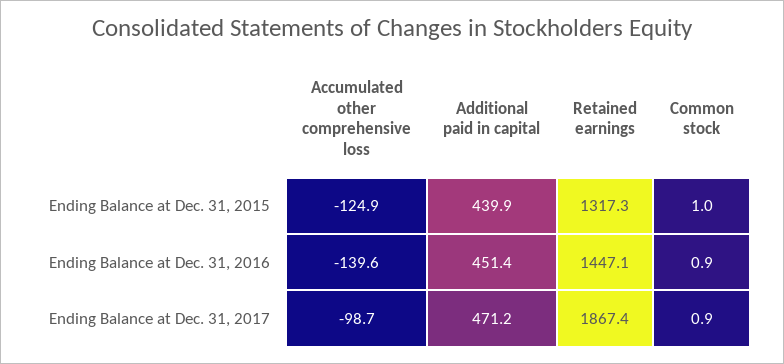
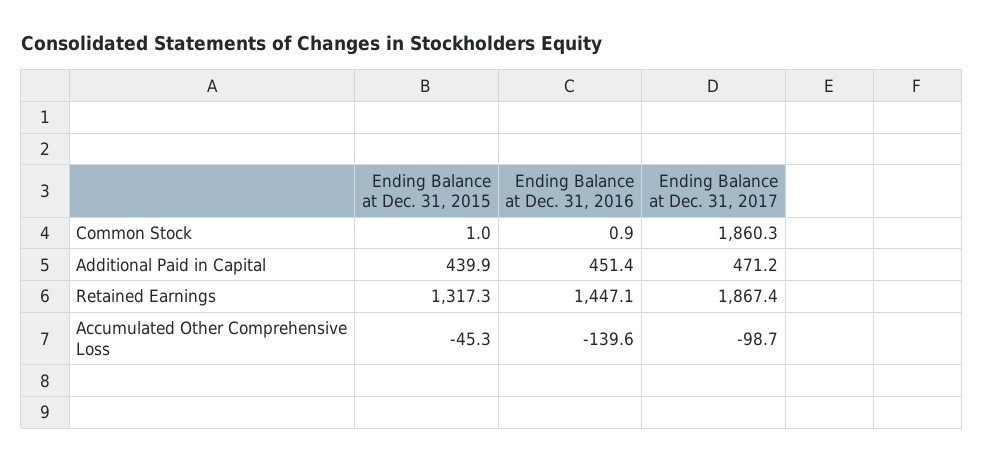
Accumulated other comprehensive loss, Ending Balance at Dec. 31, 2015: -124.9 -> -45.3
Common stock, Ending Balance at Dec. 31, 2017: 0.9 -> 1860.3

